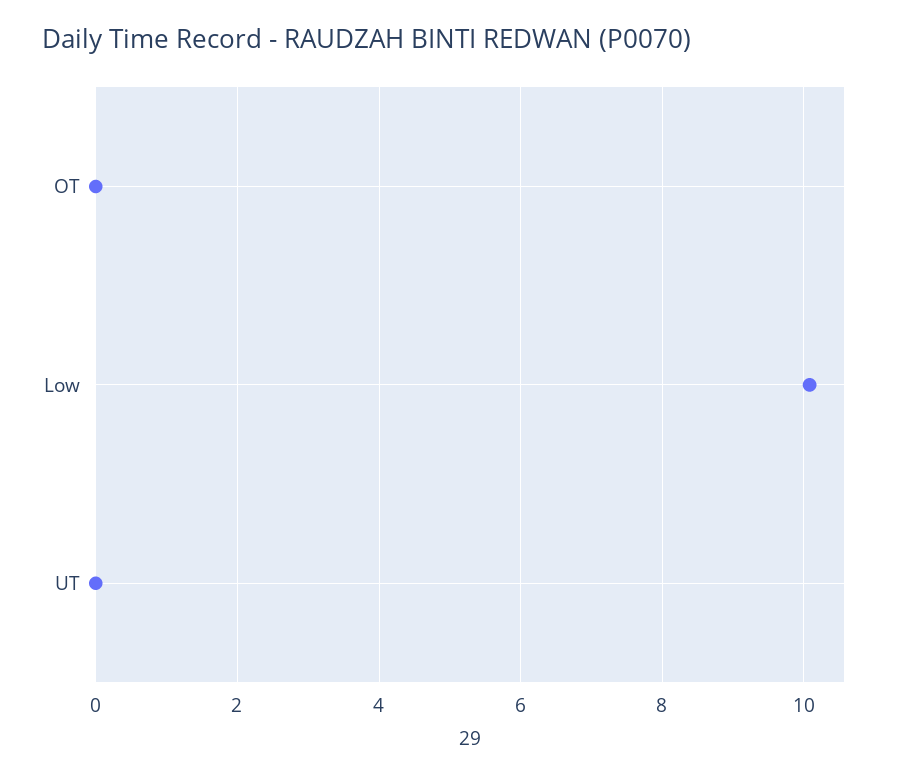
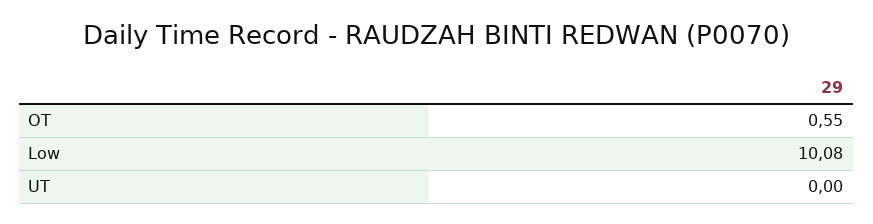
OT: 0 -> 0.55

